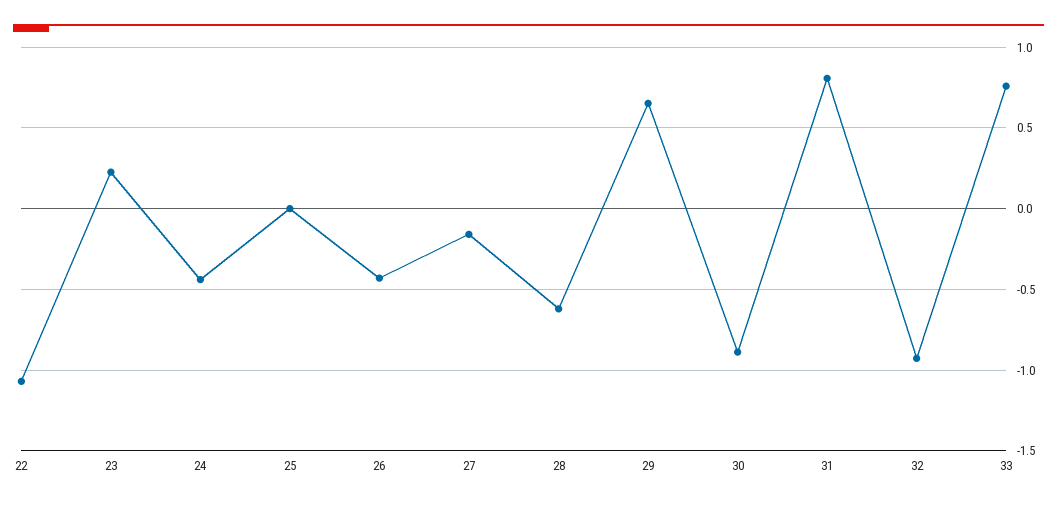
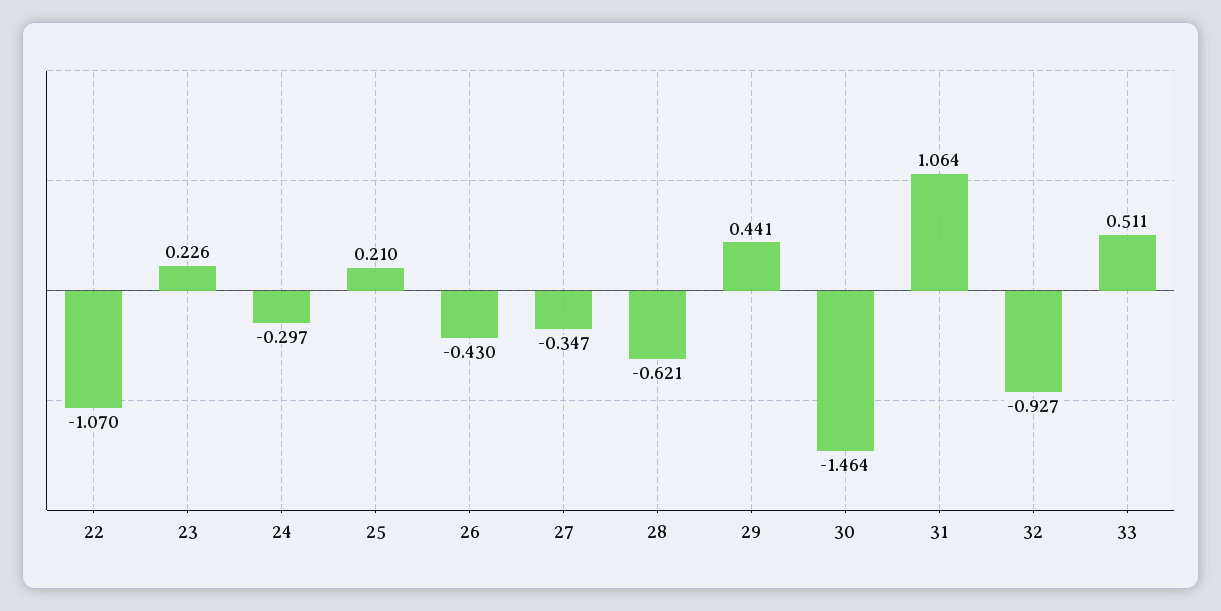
24: -0.45 -> -0.297
25: 0 -> 0.21
27: -0.15 -> -0.347
29: 0.65 -> 0.441
30: -0.9 -> -1.464
31: 0.8 -> 1.064
33: 0.75 -> 0.511

